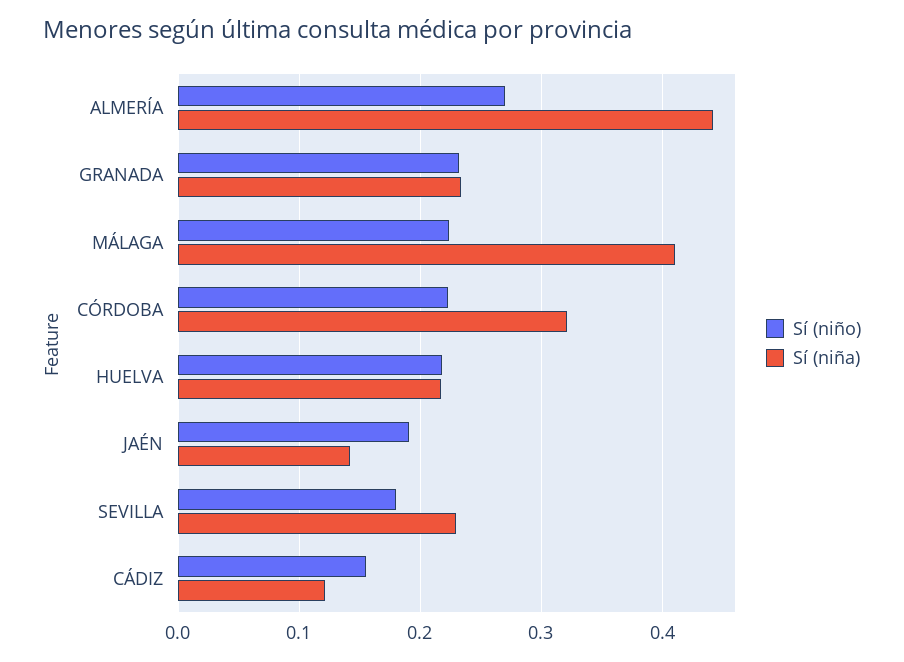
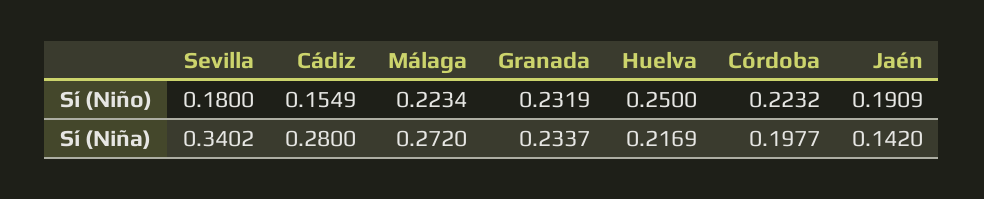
Sí (niño), ALMERÍA: 0.27 -> none
Sí (niña), ALMERÍA: 0.44 -> none
Sí (niña), MÁLAGA: 0.41 -> 0.272
Sí (niña), CÓRDOBA: 0.32 -> 0.1977
Sí (niño), HUELVA: 0.22 -> 0.25
Sí (niña), SEVILLA: 0.23 -> 0.3402
Sí (niña), CÁDIZ: 0.12 -> 0.28

